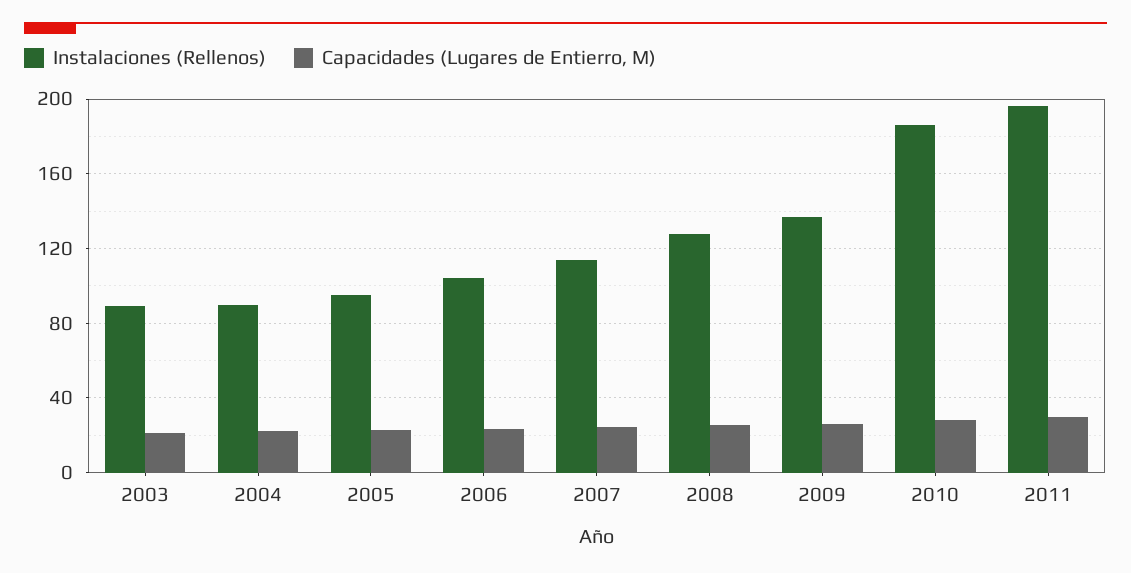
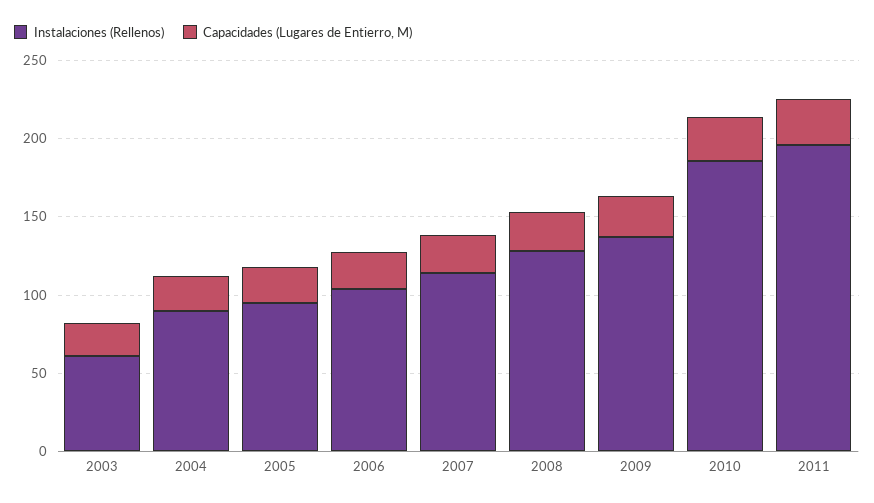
Instalaciones (Rellenos), 2003: 90 -> 60

